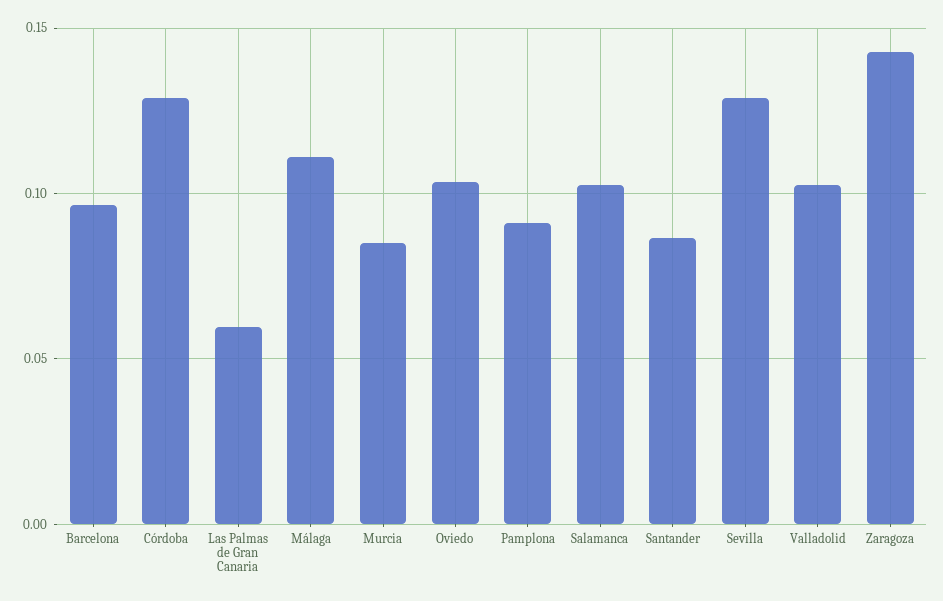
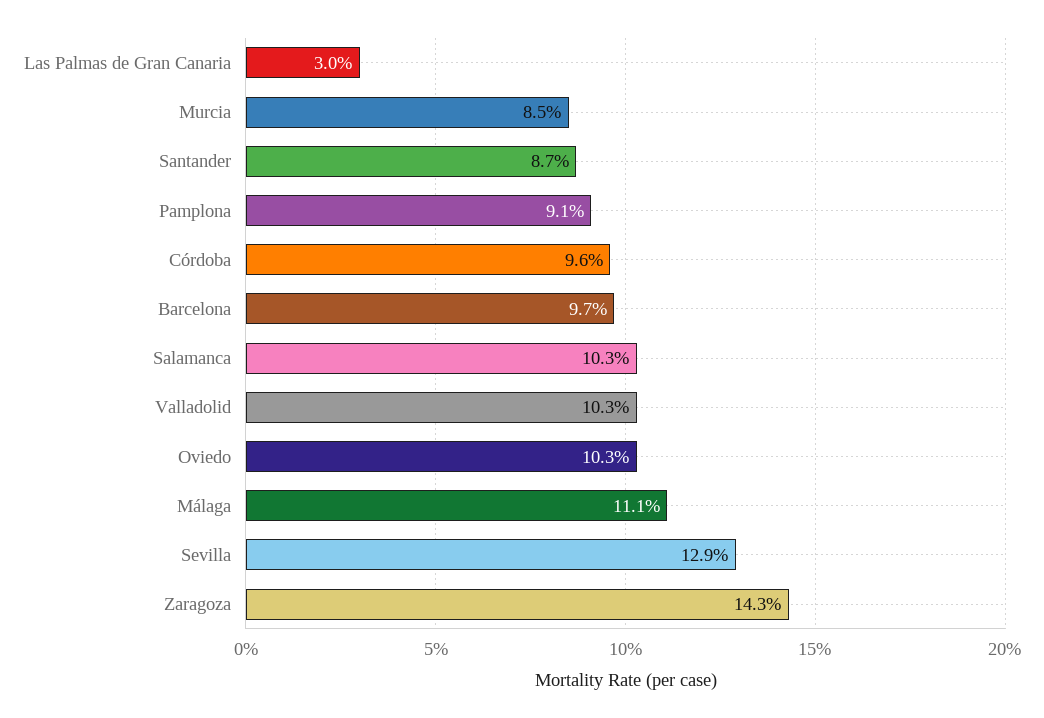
Córdoba: 0.13 -> 0.096
Las Palmas de Gran Canaria: 0.06 -> 0.03

